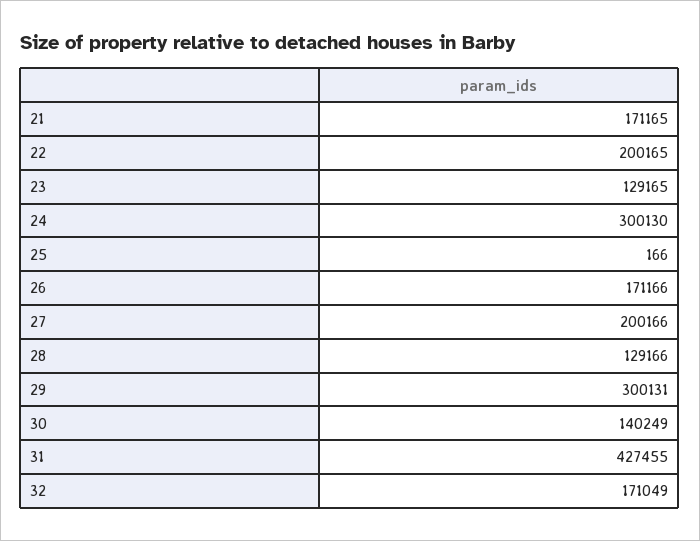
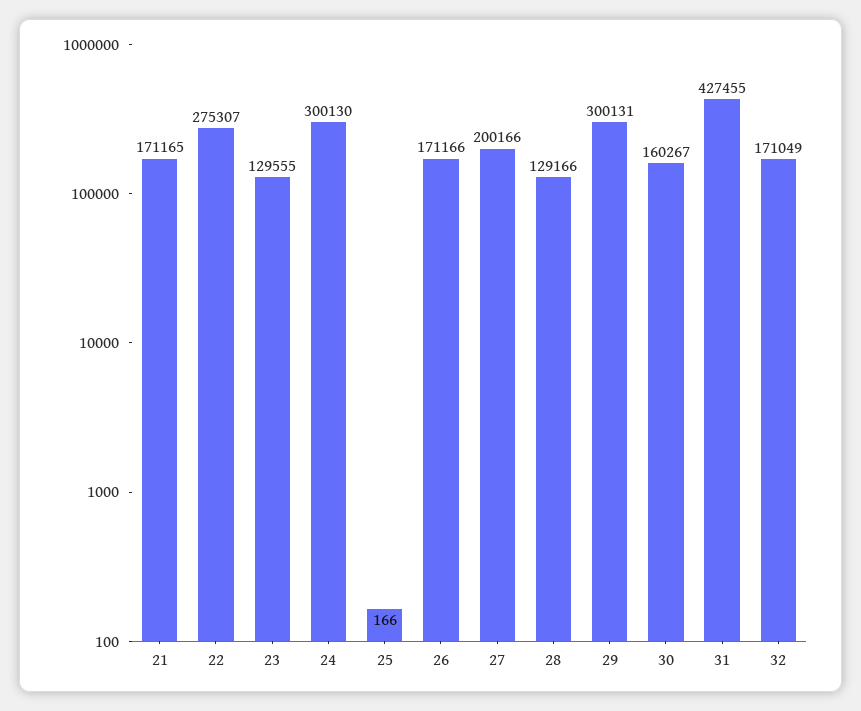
22: 200165 -> 275307
23: 129165 -> 129555
30: 140249 -> 160267

